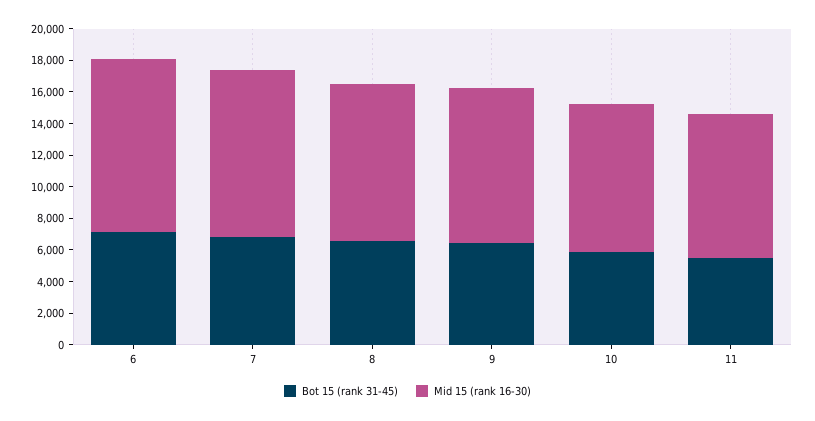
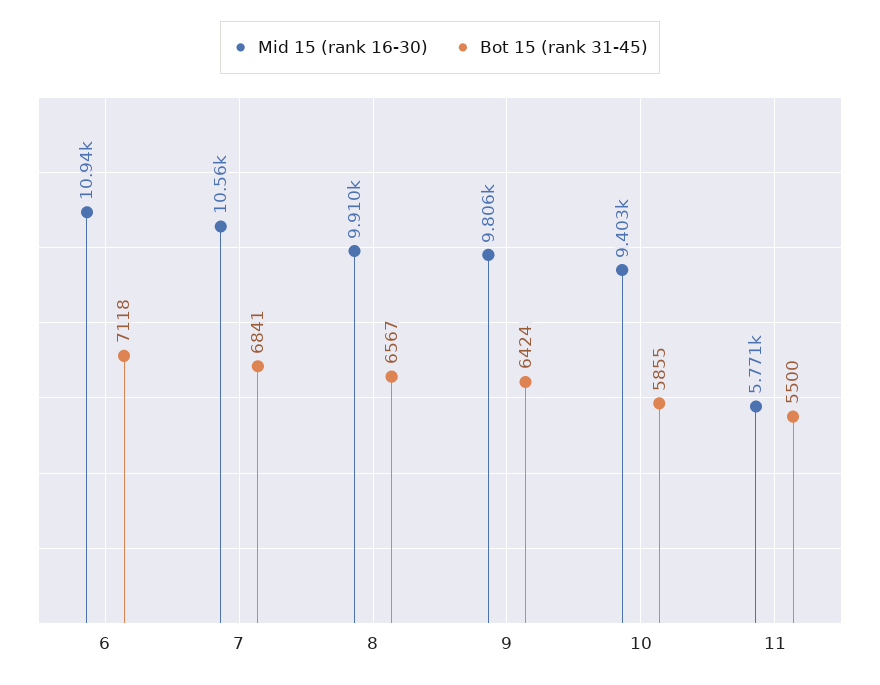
Mid 15 (rank 16-30), 11: 9000 -> 5771

